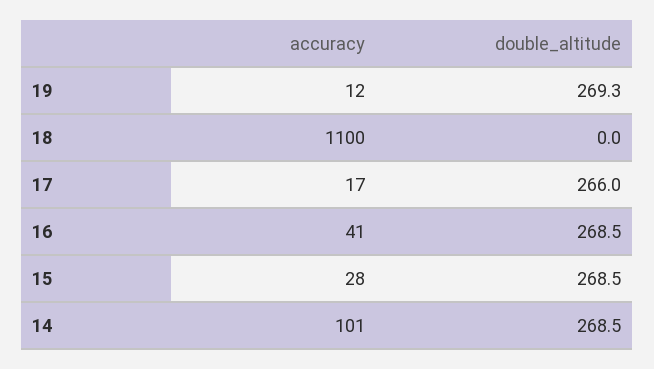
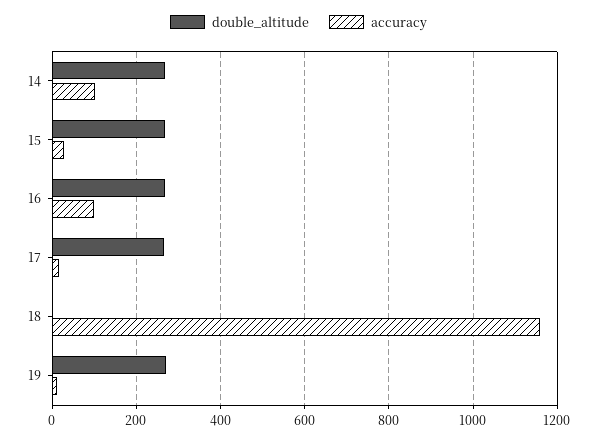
accuracy, 18: 1100 -> 1160
accuracy, 16: 41 -> 100

